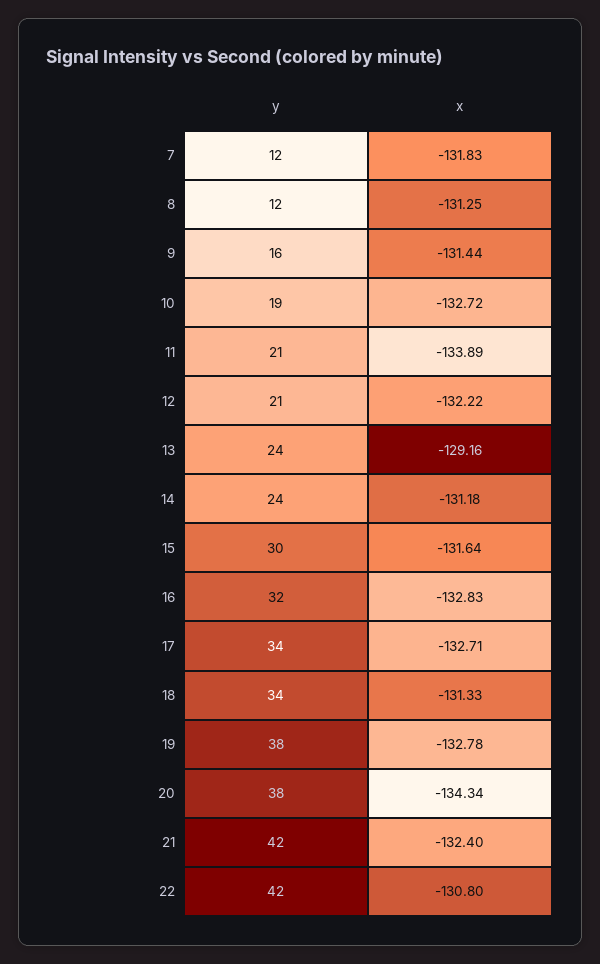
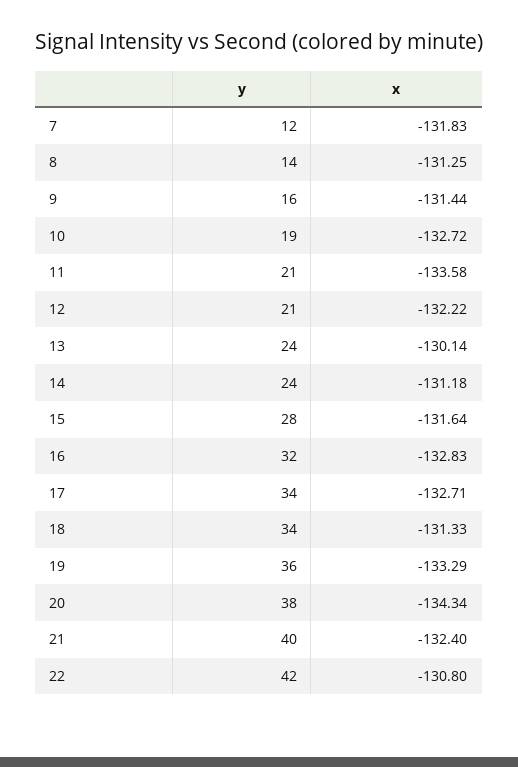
y, 8: 12 -> 14
x, 11: -133.89 -> -133.58
x, 13: -129.16 -> -130.14
y, 15: 30 -> 28
y, 19: 38 -> 36
x, 19: -132.78 -> -133.29
y, 21: 42 -> 40

